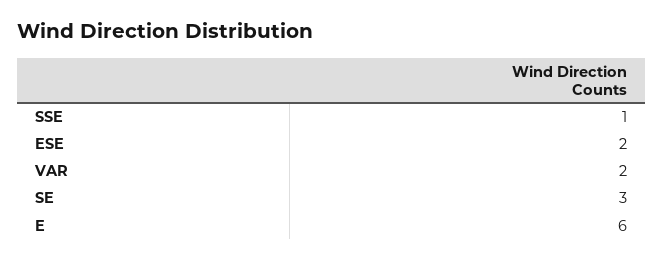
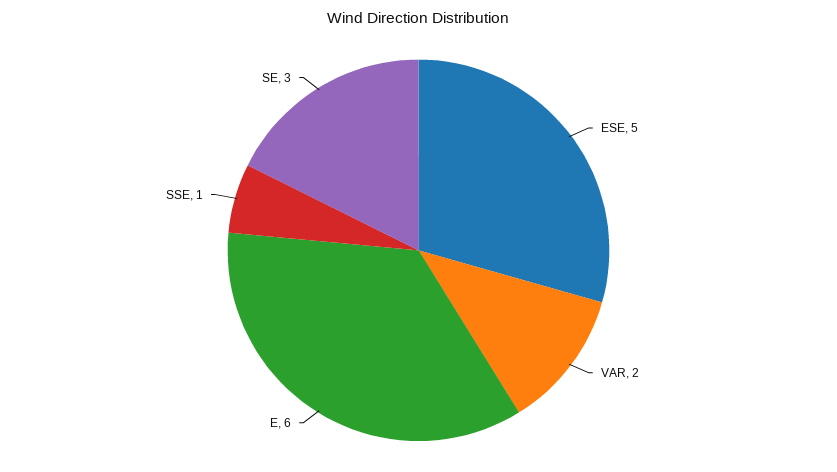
ESE: 2 -> 5

